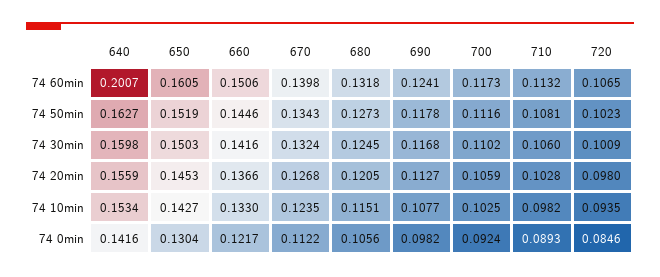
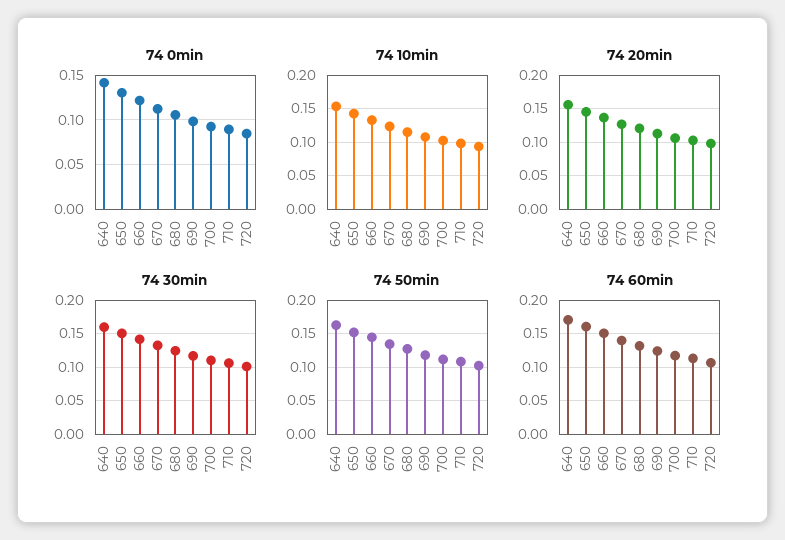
74 60min, 640: 0.2007 -> 0.17

